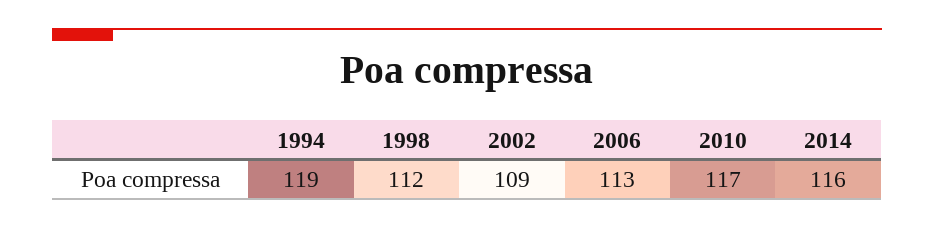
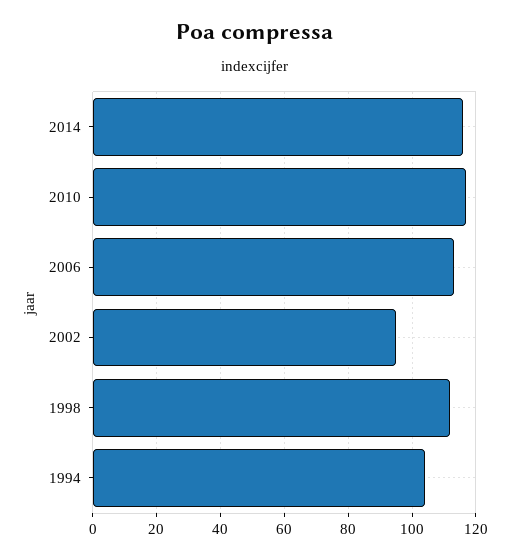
1994: 119 -> 105
2002: 109 -> 95

